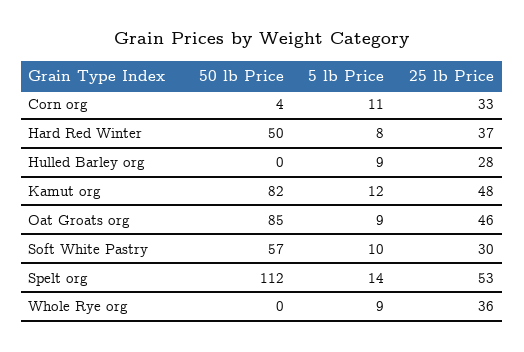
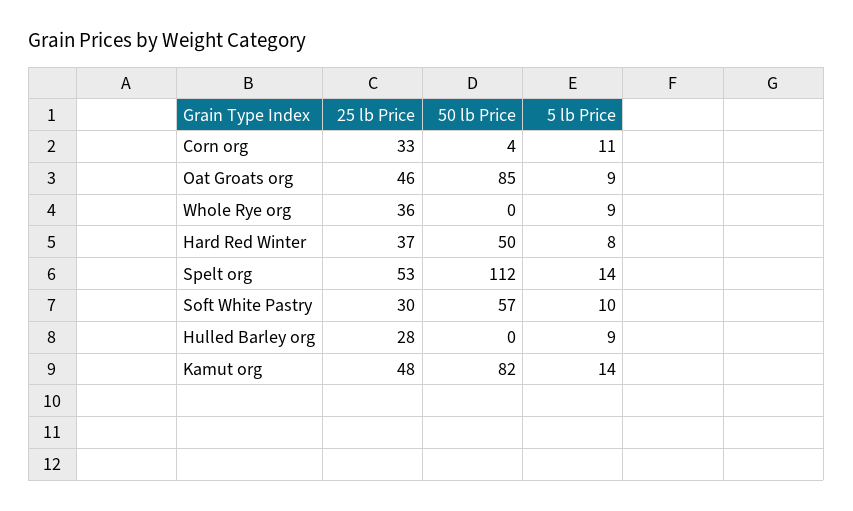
5 lb Price, Kamut org: 12 -> 14

